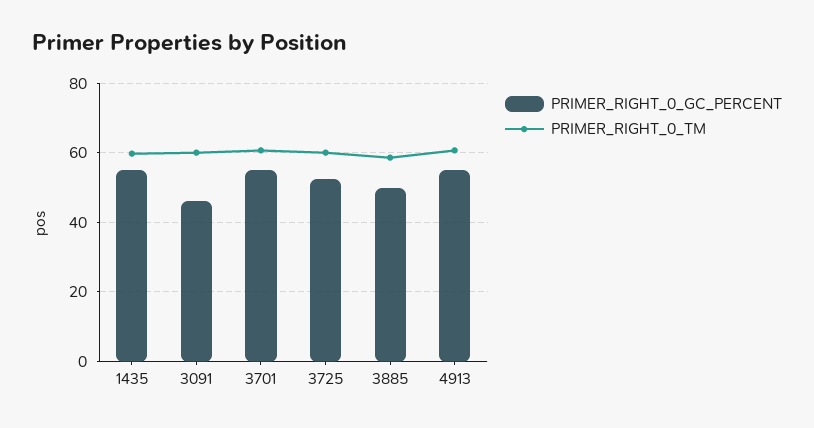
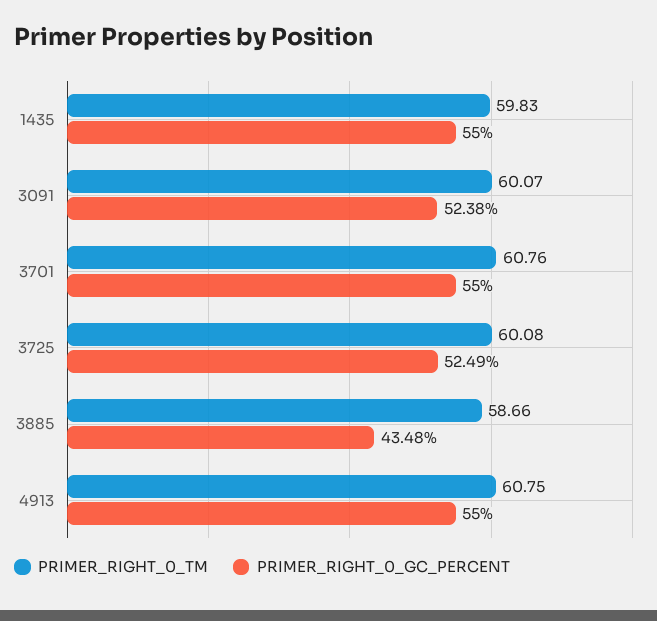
PRIMER_RIGHT_0_GC_PERCENT, 3091: 46 -> 52.38
PRIMER_RIGHT_0_GC_PERCENT, 3885: 50 -> 43.48

